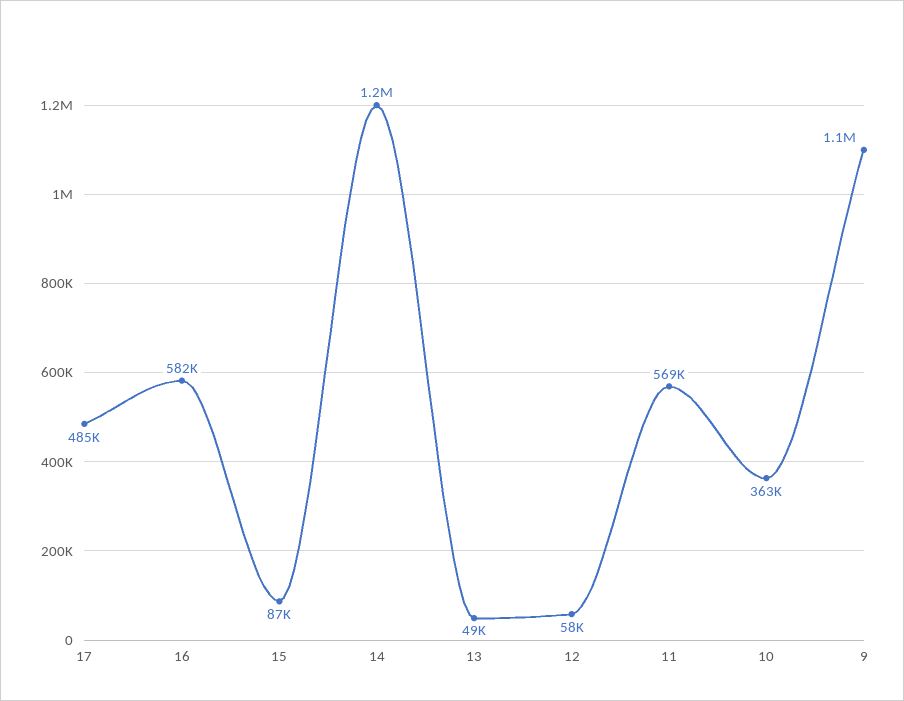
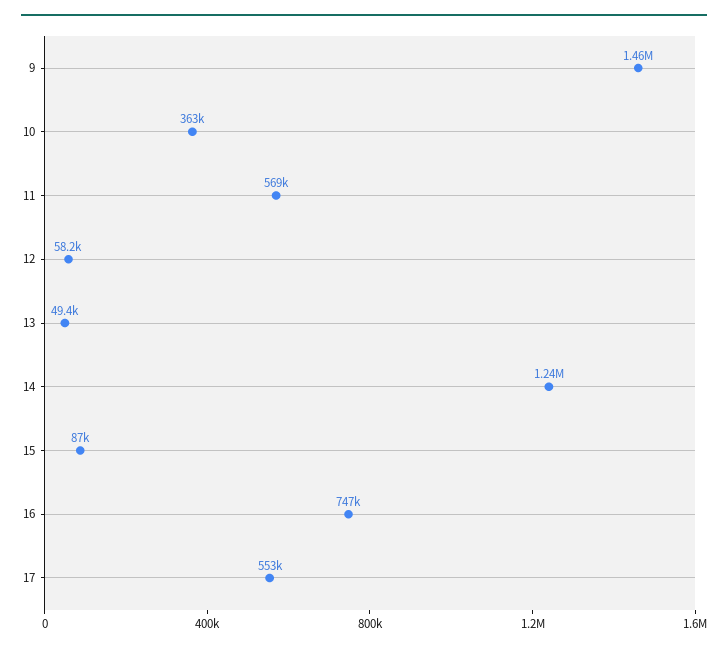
17: 485000 -> 553000
16: 582000 -> 747000
9: 1100000 -> 1460000

